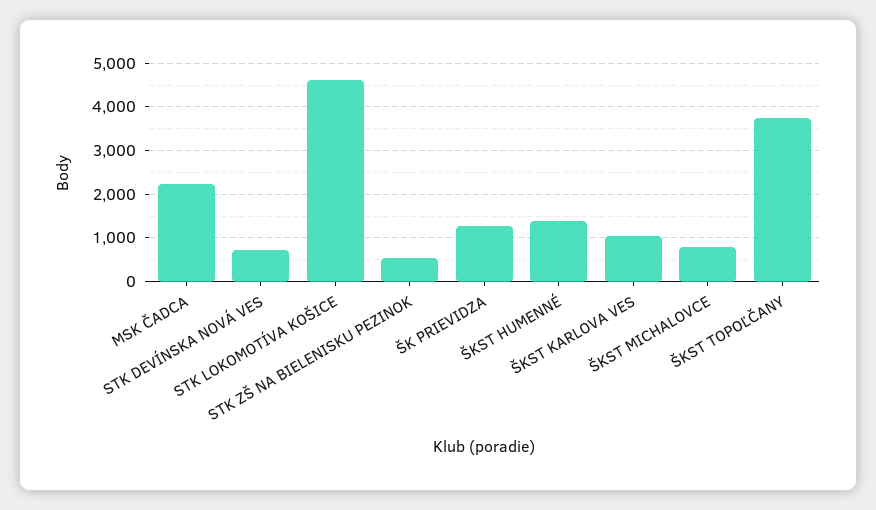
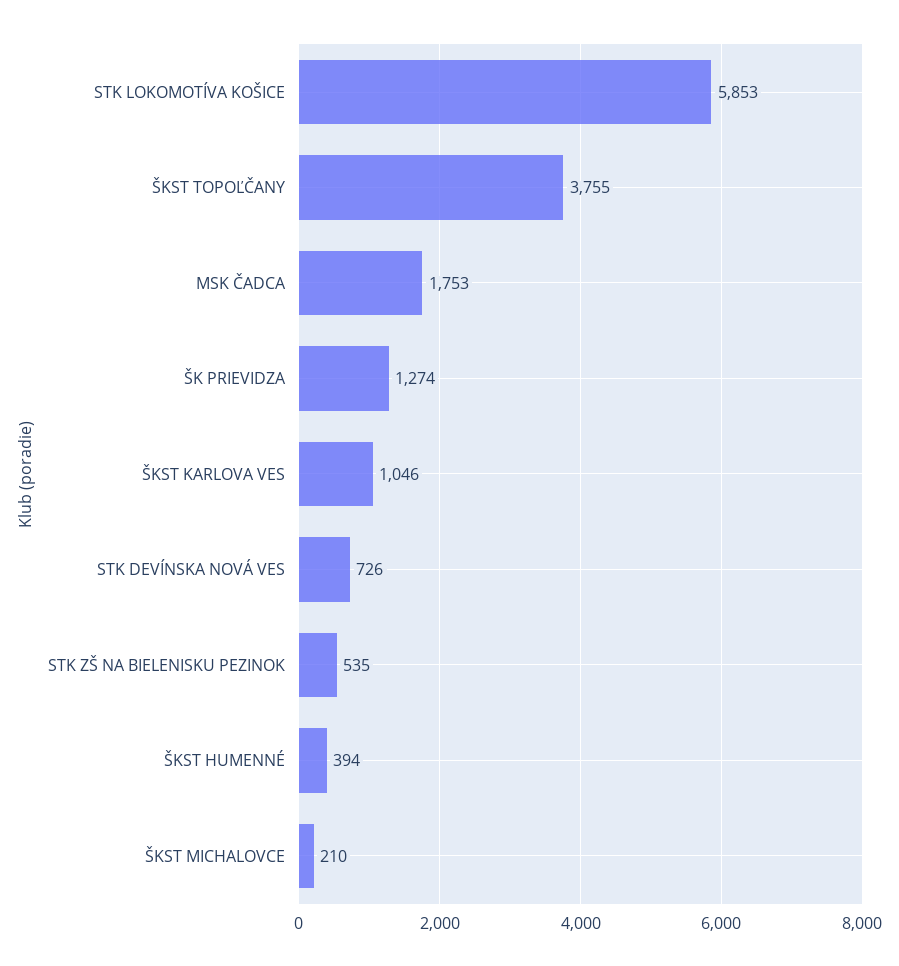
MSK ČADCA: 2200 -> 1753
STK LOKOMOTÍVA KOŠICE: 4600 -> 5853
ŠKST HUMENNÉ: 1400 -> 394
ŠKST MICHALOVCE: 800 -> 210

